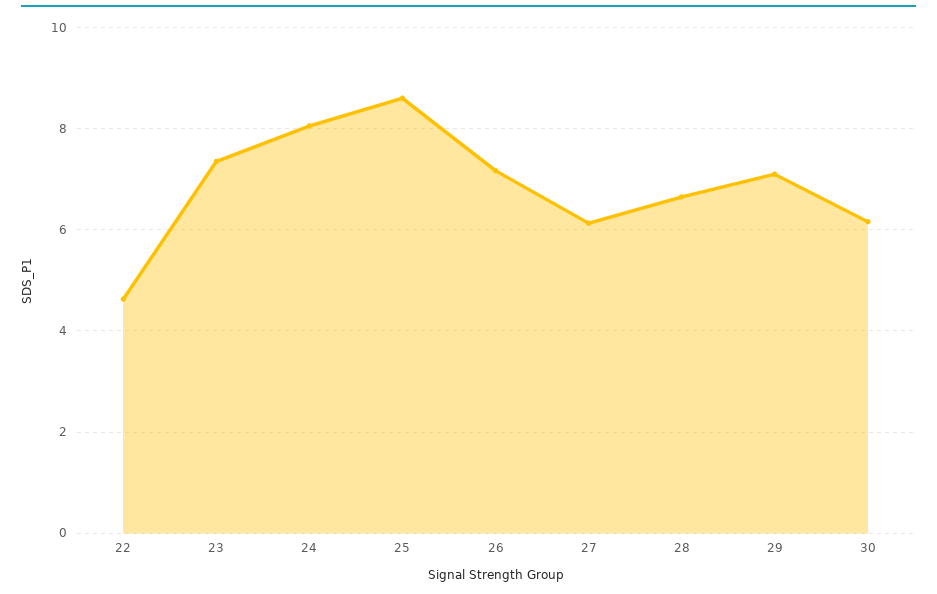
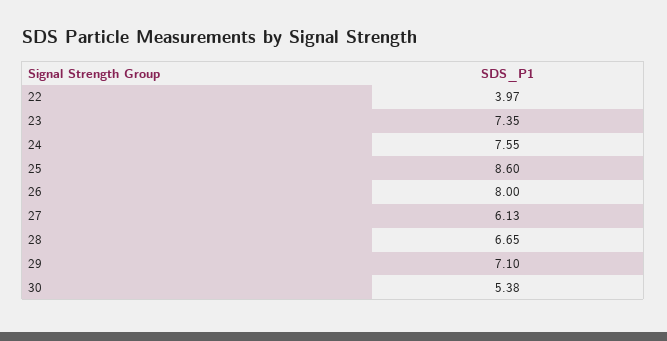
22: 4.6 -> 3.97
24: 8 -> 7.55
26: 7.2 -> 8
30: 6.2 -> 5.38

